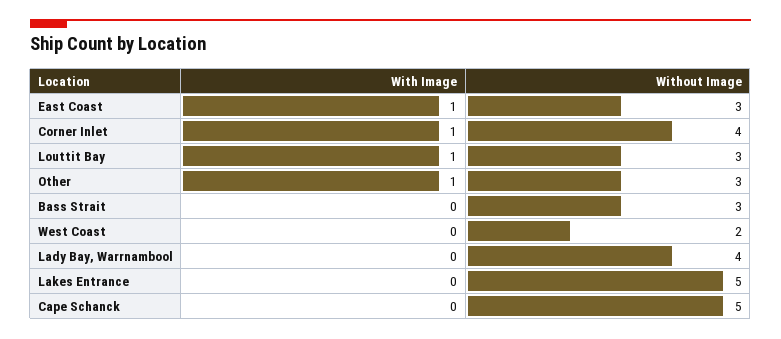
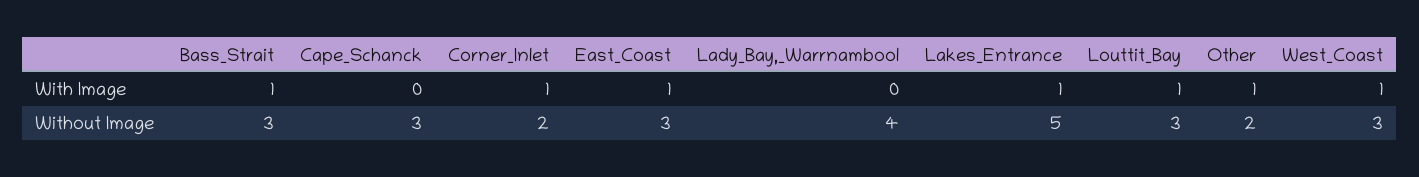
Without Image, Corner Inlet: 4 -> 2
Without Image, Other: 3 -> 2
With Image, Bass Strait: 0 -> 1
With Image, West Coast: 0 -> 1
Without Image, West Coast: 2 -> 3
With Image, Lakes Entrance: 0 -> 1
Without Image, Cape Schanck: 5 -> 3

